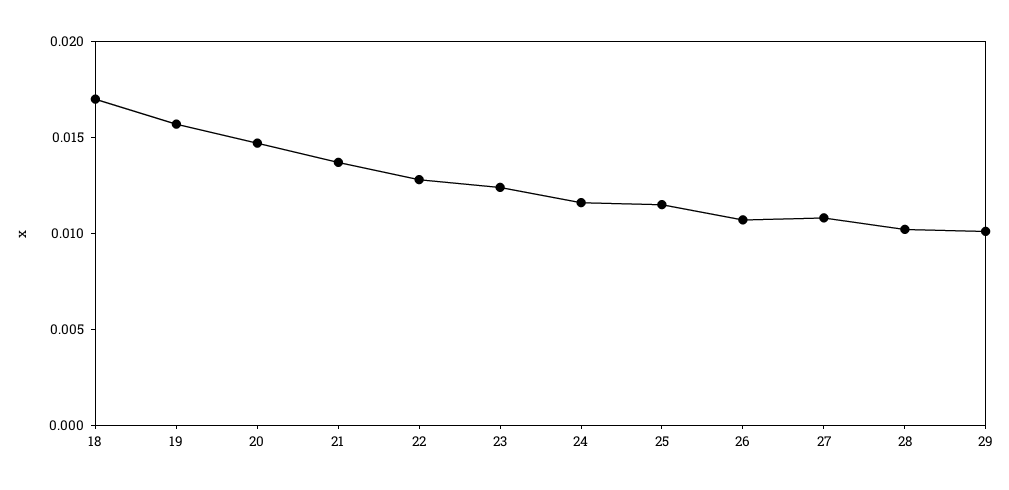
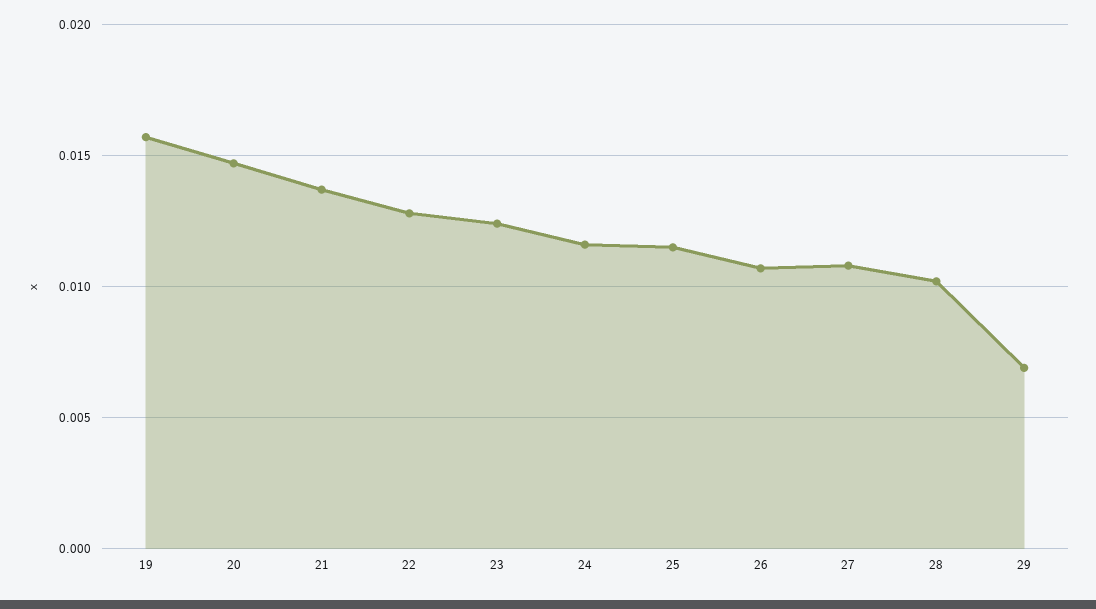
18: 0.017 -> none
29: 0.01 -> 0.007

